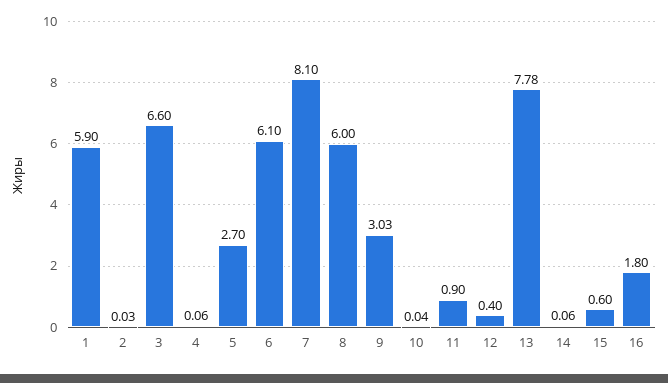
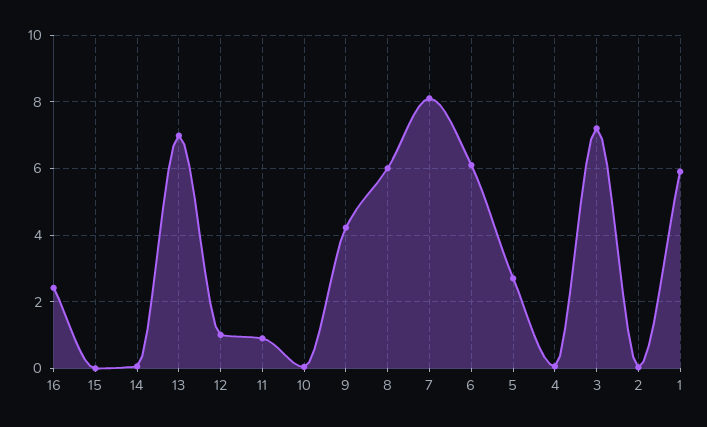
3: 6.6 -> 7.2
9: 3.03 -> 4.2
12: 0.4 -> 1
13: 7.78 -> 7
15: 0.6 -> 0
16: 1.8 -> 2.4

